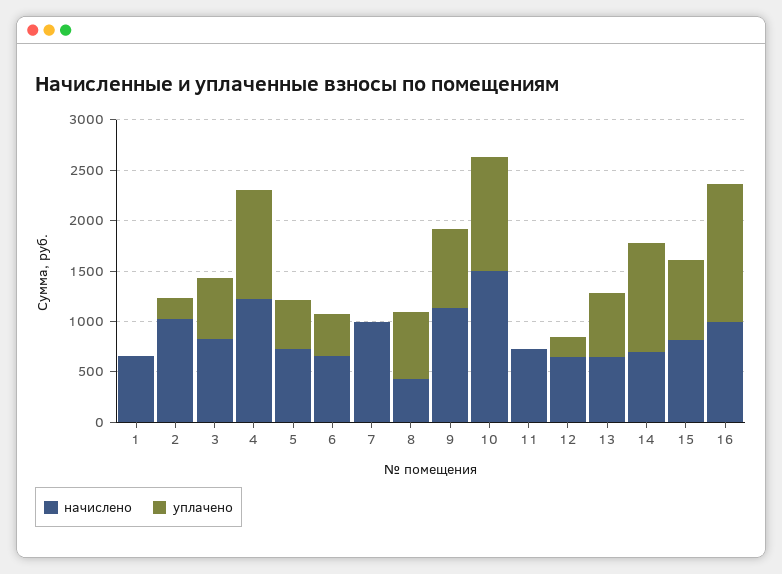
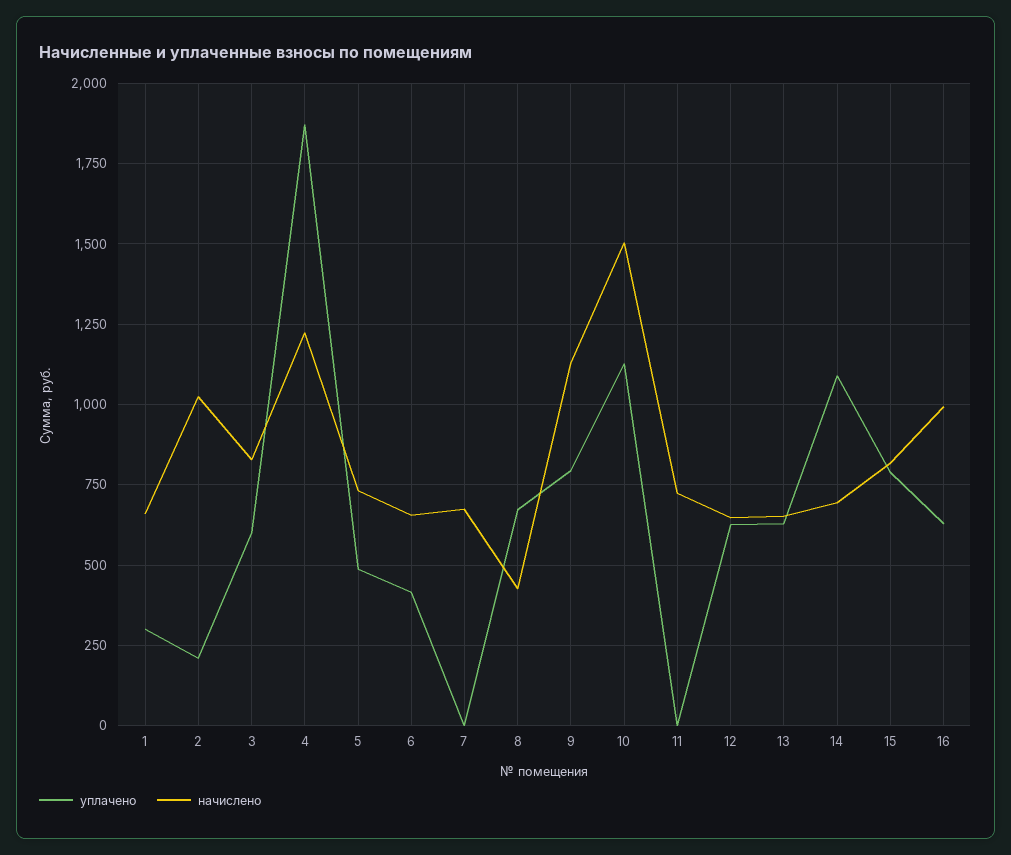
уплачено, 1: 0 -> 300
уплачено, 4: 1100 -> 1875
начислено, 7: 1000 -> 675
уплачено, 12: 200 -> 625
уплачено, 16: 1400 -> 625

